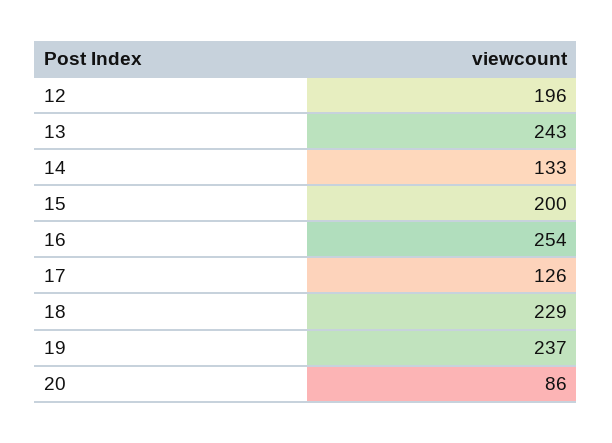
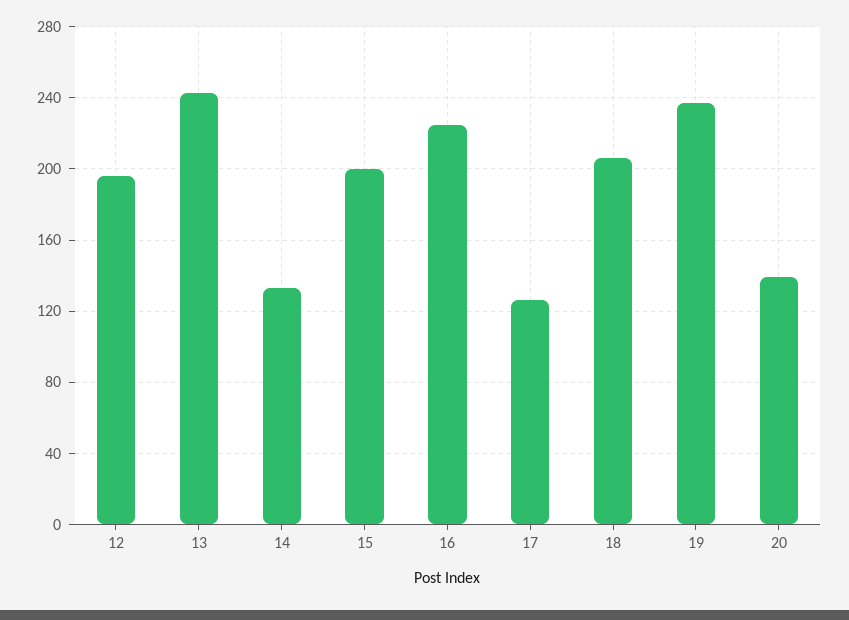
16: 254 -> 225
18: 229 -> 205
20: 86 -> 140

